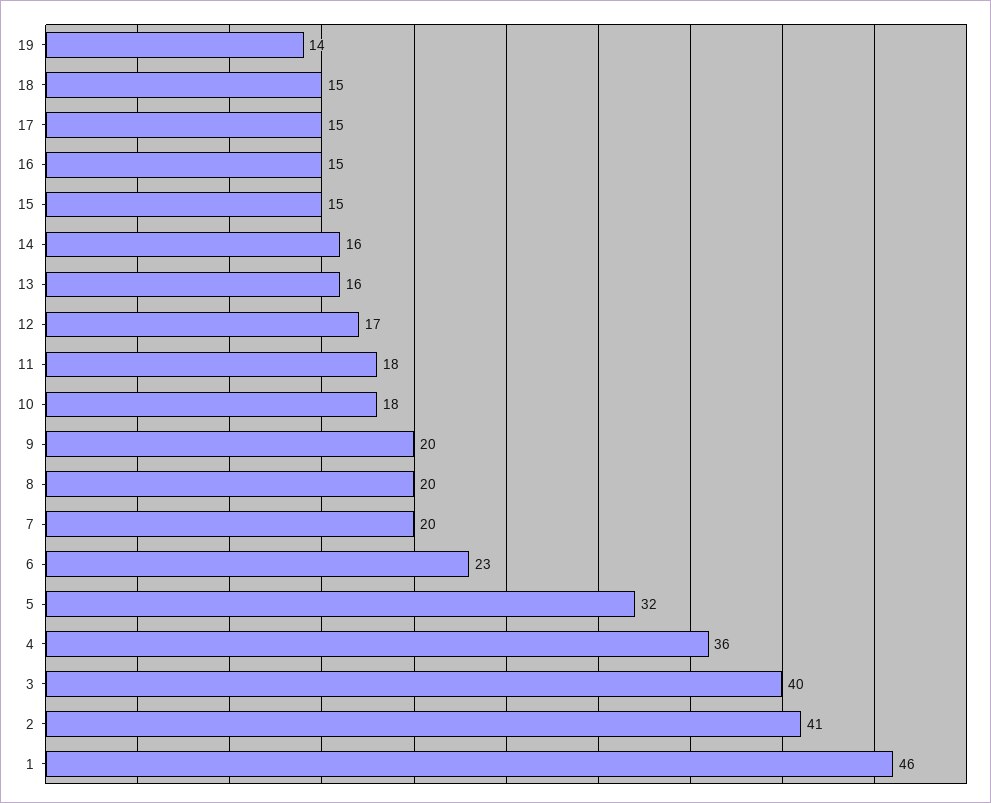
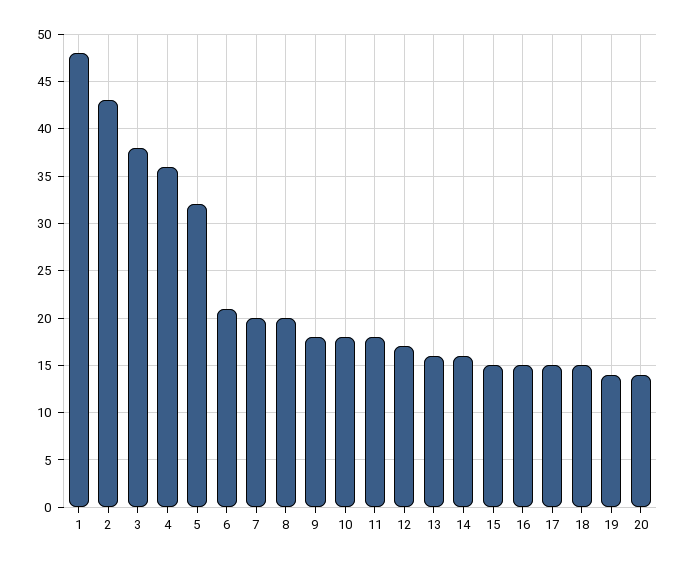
9: 20 -> 18
6: 23 -> 21
3: 40 -> 38
2: 41 -> 43
1: 46 -> 48
20: none -> 14

